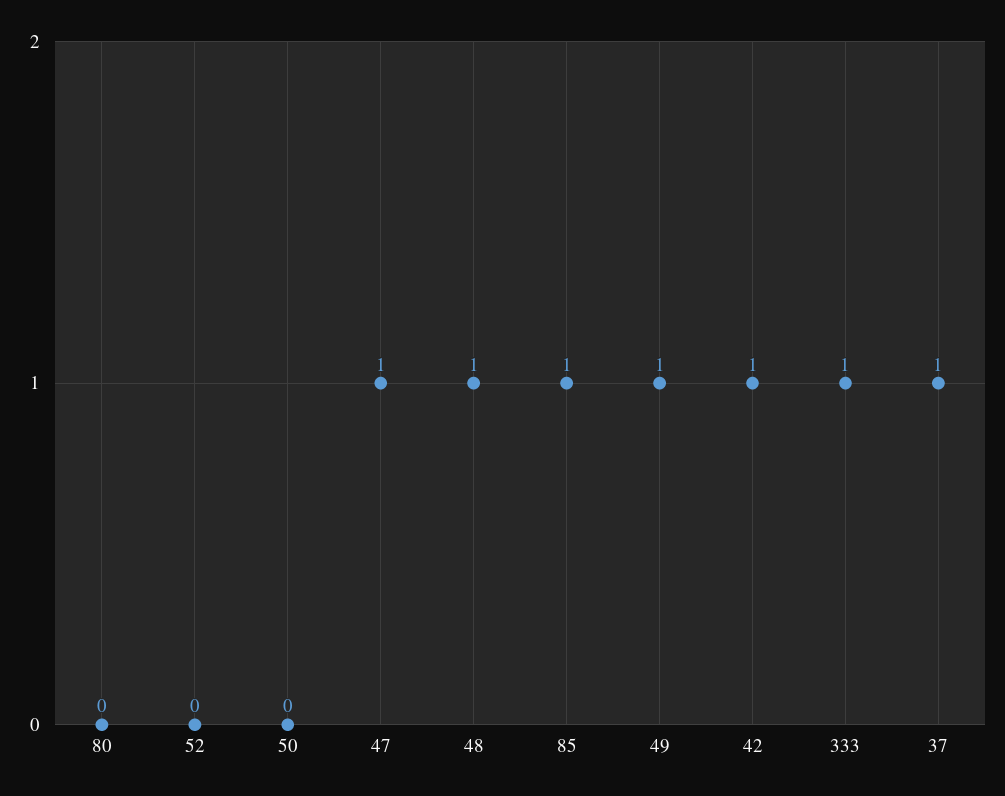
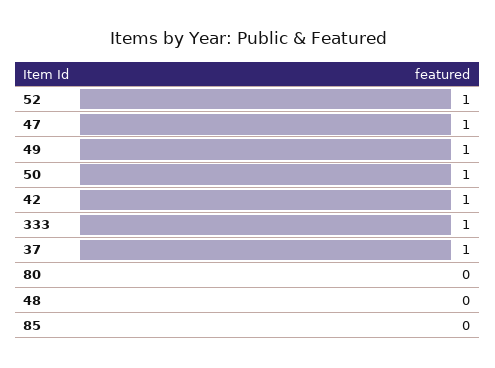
52: 0 -> 1
50: 0 -> 1
48: 1 -> 0
85: 1 -> 0

